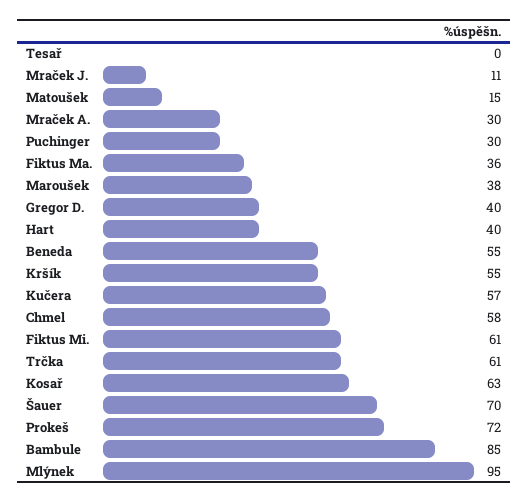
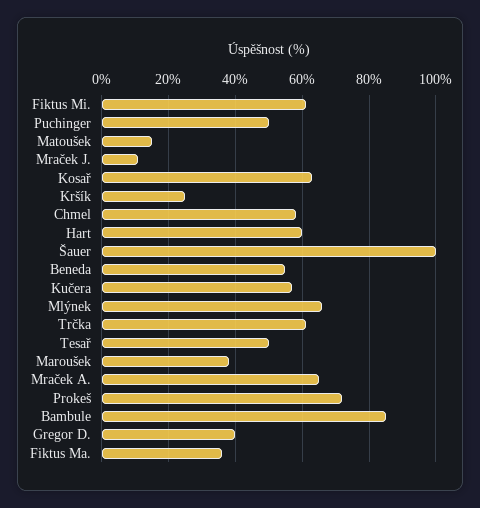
Tesař: 0 -> 50
Mraček A.: 30 -> 65
Puchinger: 30 -> 50
Hart: 40 -> 60
Kršík: 55 -> 25
Šauer: 70 -> 100
Mlýnek: 95 -> 65

